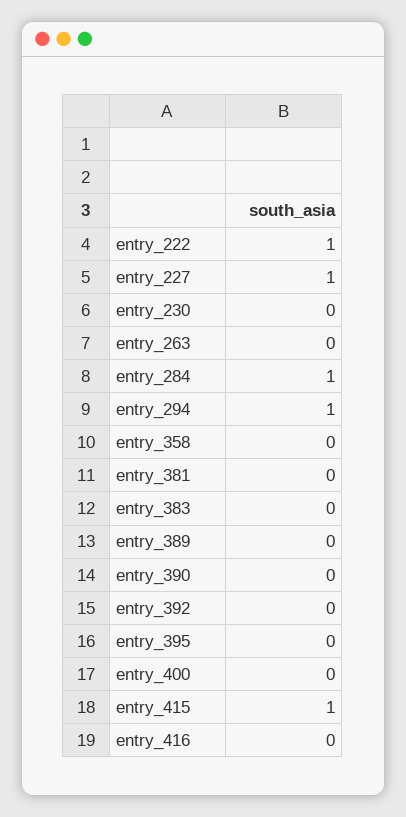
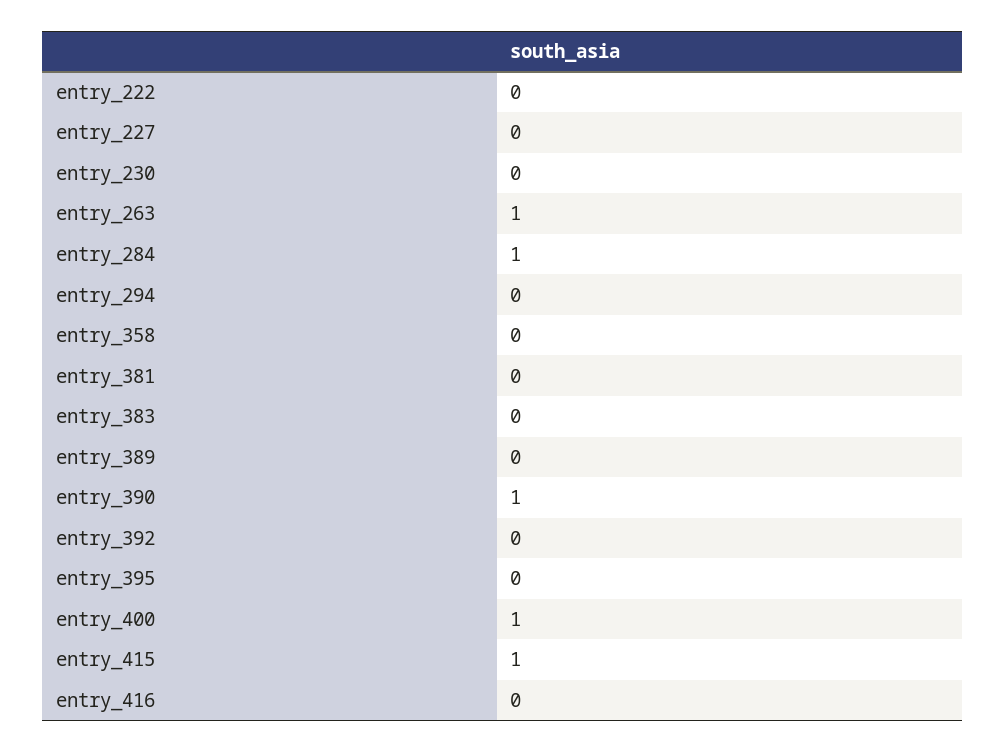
entry_222: 1 -> 0
entry_227: 1 -> 0
entry_263: 0 -> 1
entry_294: 1 -> 0
entry_390: 0 -> 1
entry_400: 0 -> 1

